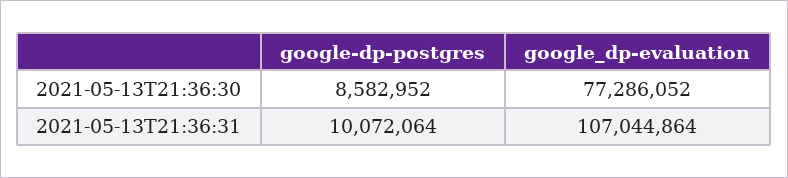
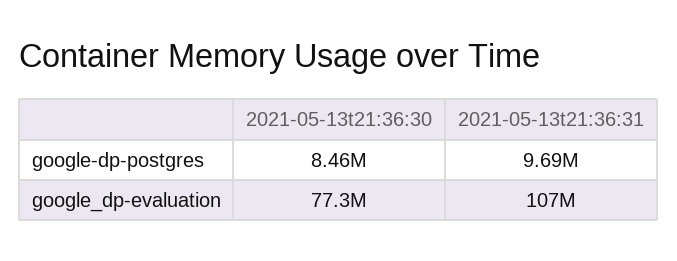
google-dp-postgres, 2021-05-13T21:36:30: 8582952 -> 8460000
google-dp-postgres, 2021-05-13T21:36:31: 10072064 -> 9690000

